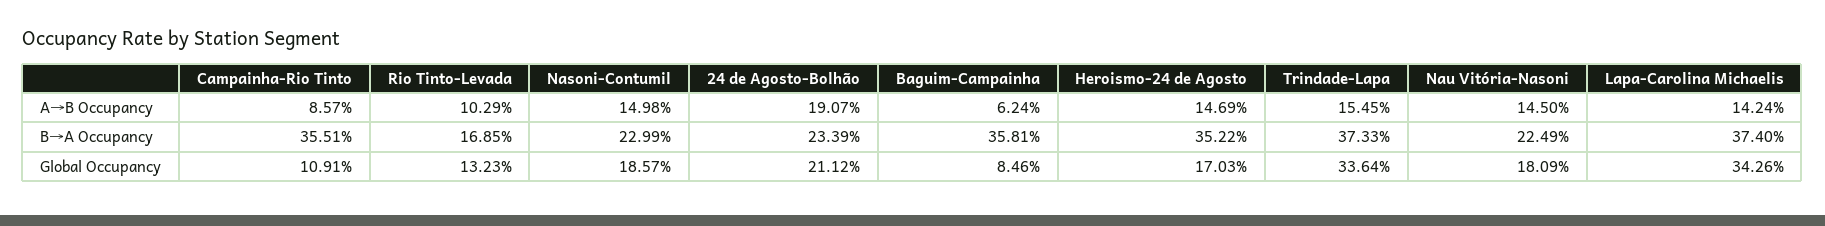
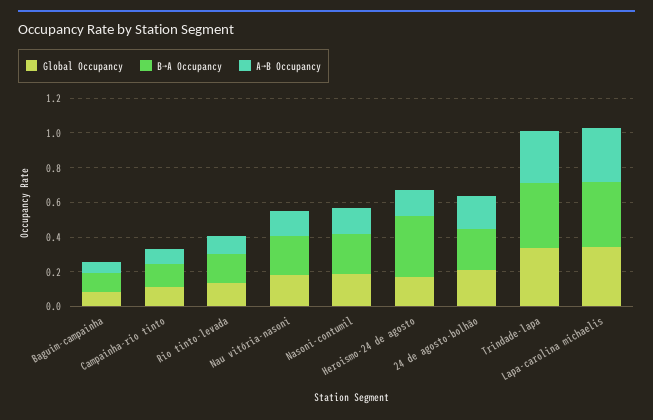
A→B Occupancy, Trindade-Lapa: 0.1545 -> 0.3
A→B Occupancy, Lapa-Carolina Michaelis: 0.1424 -> 0.3
B→A Occupancy, Campainha-Rio Tinto: 0.3551 -> 0.15
B→A Occupancy, Baguim-Campainha: 0.3581 -> 0.1

